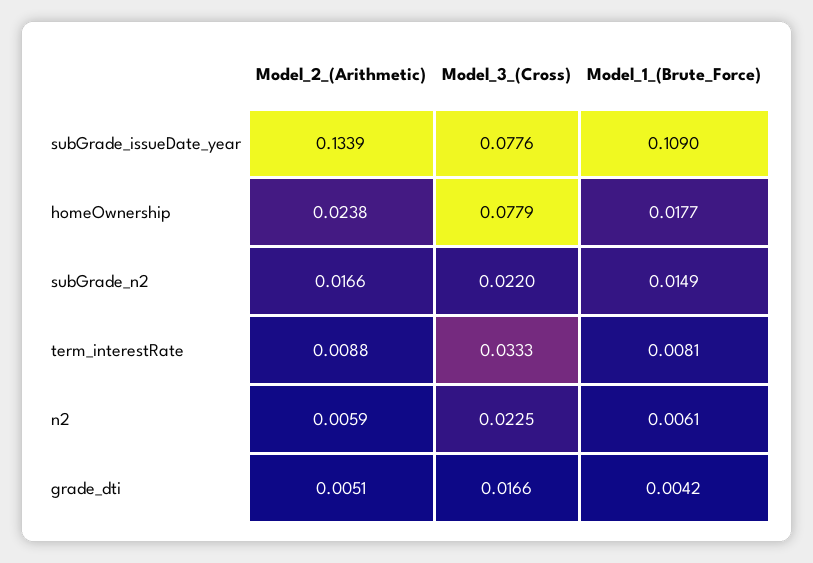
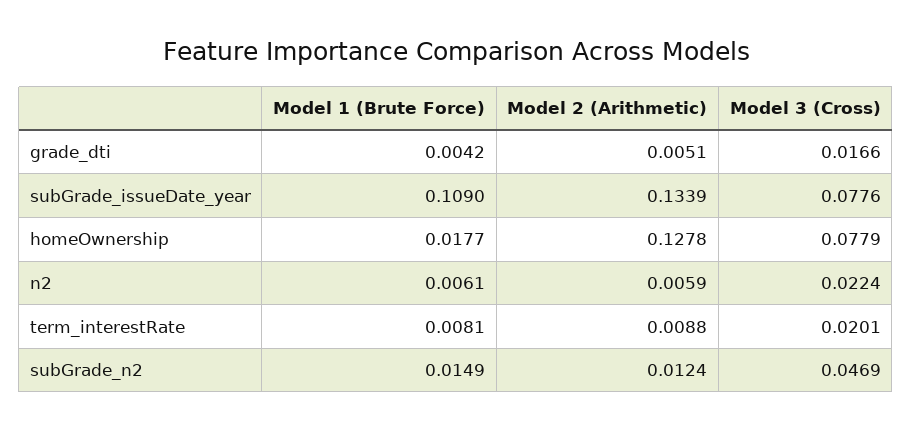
Model_2_(Arithmetic), homeOwnership: 0.0238 -> 0.1278
Model_2_(Arithmetic), subGrade_n2: 0.0166 -> 0.0124
Model_3_(Cross), subGrade_n2: 0.022 -> 0.0469
Model_3_(Cross), term_interestRate: 0.0333 -> 0.0201
Model_3_(Cross), n2: 0.0225 -> 0.0224

